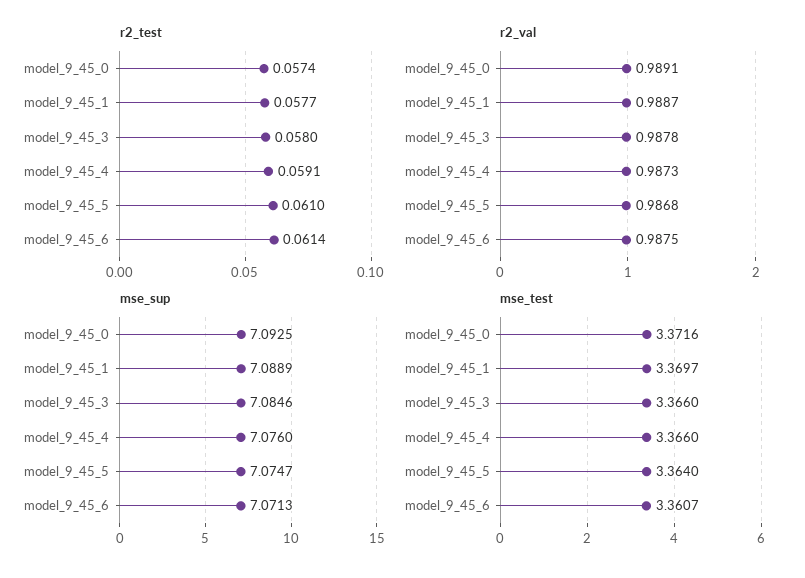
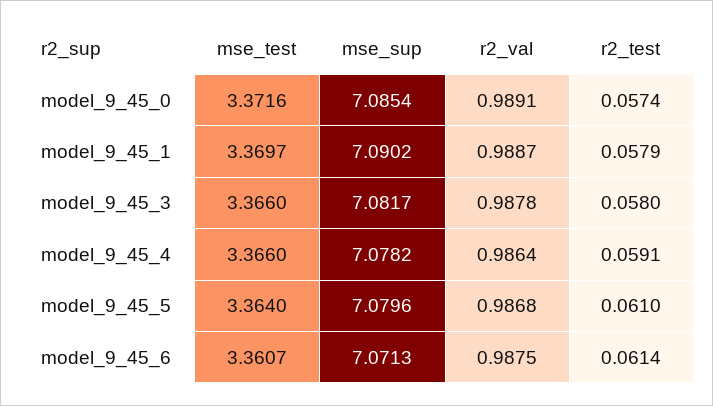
r2_test, model_9_45_1: 0.0577 -> 0.0579
r2_val, model_9_45_4: 0.9873 -> 0.9864
mse_sup, model_9_45_0: 7.0925 -> 7.0854
mse_sup, model_9_45_1: 7.0889 -> 7.0902
mse_sup, model_9_45_3: 7.0846 -> 7.0817
mse_sup, model_9_45_4: 7.076 -> 7.0782
mse_sup, model_9_45_5: 7.0747 -> 7.0796

